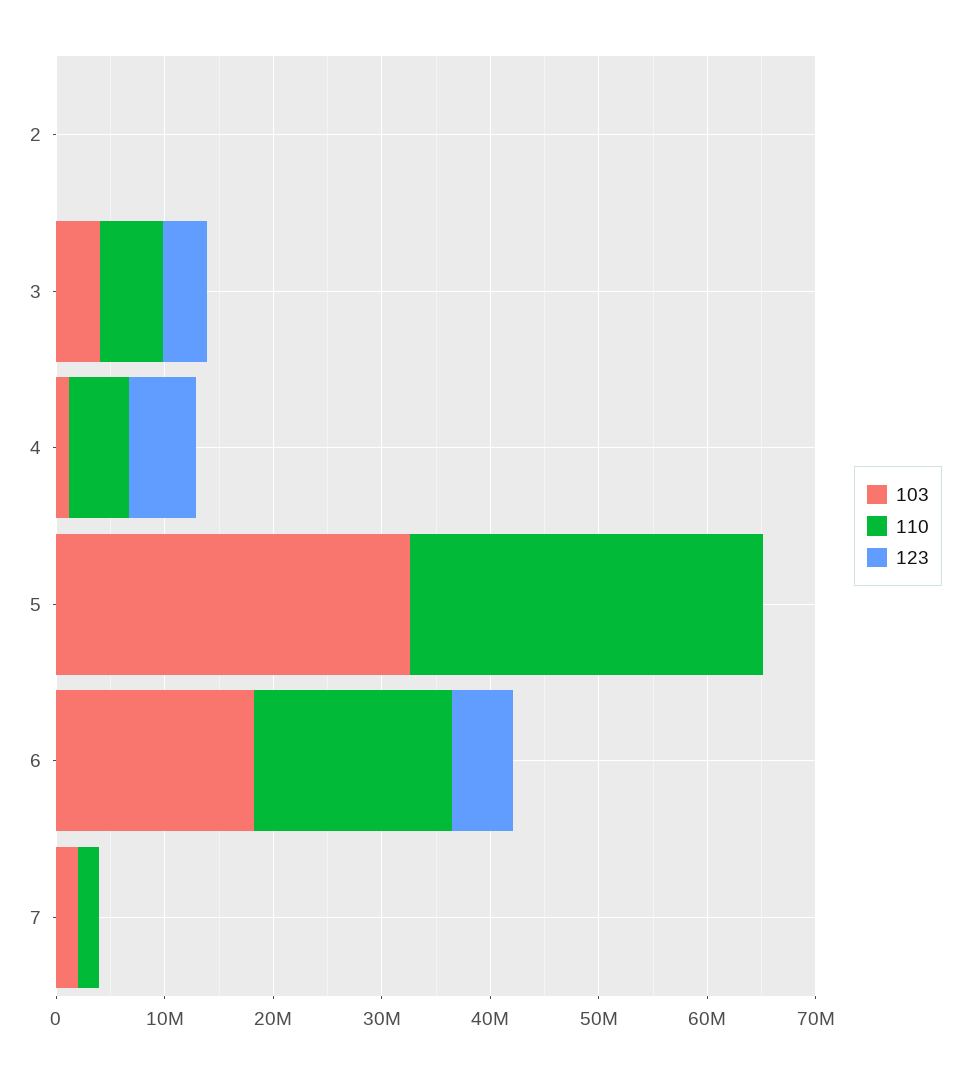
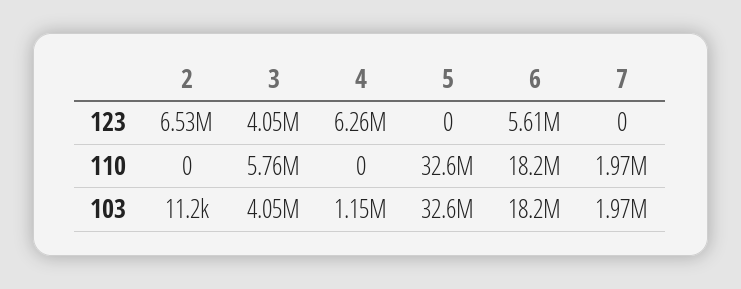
123, 2: 0 -> 6530000
110, 4: 6000000 -> 0

